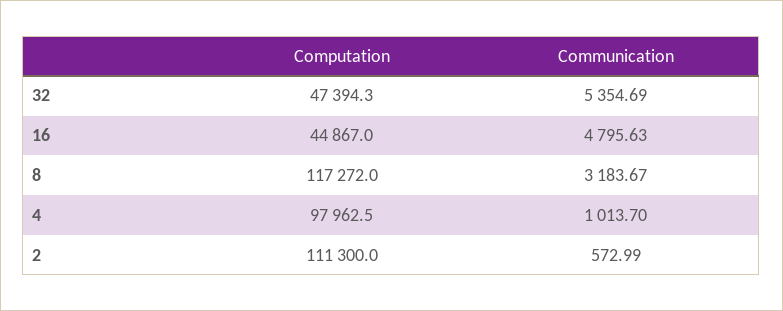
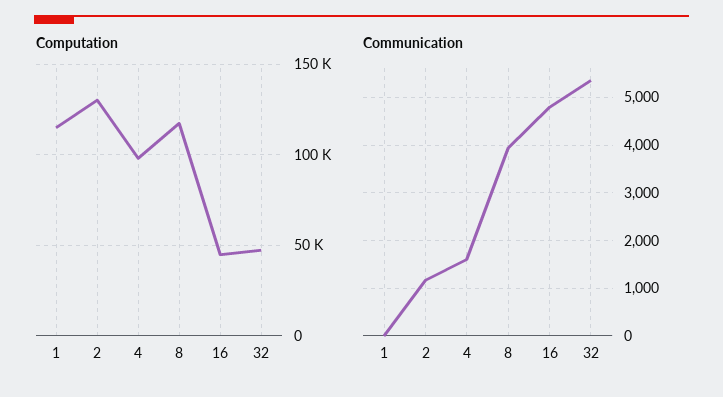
Communication, 8: 3183.67 -> 4000
Communication, 4: 1013.7 -> 1600
Computation, 2: 111300 -> 130000
Communication, 2: 572.99 -> 1200
Computation, 1: none -> 115000
Communication, 1: none -> 0

